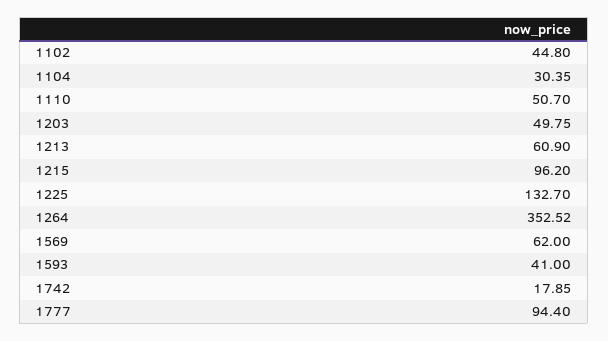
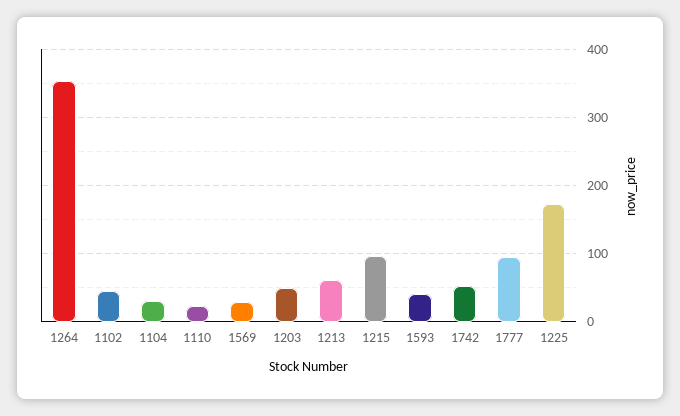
1110: 50.7 -> 20
1225: 132.7 -> 170
1569: 62 -> 30
1742: 17.85 -> 50

